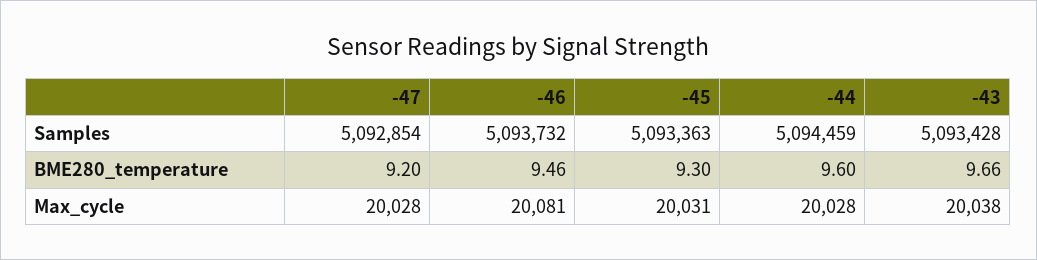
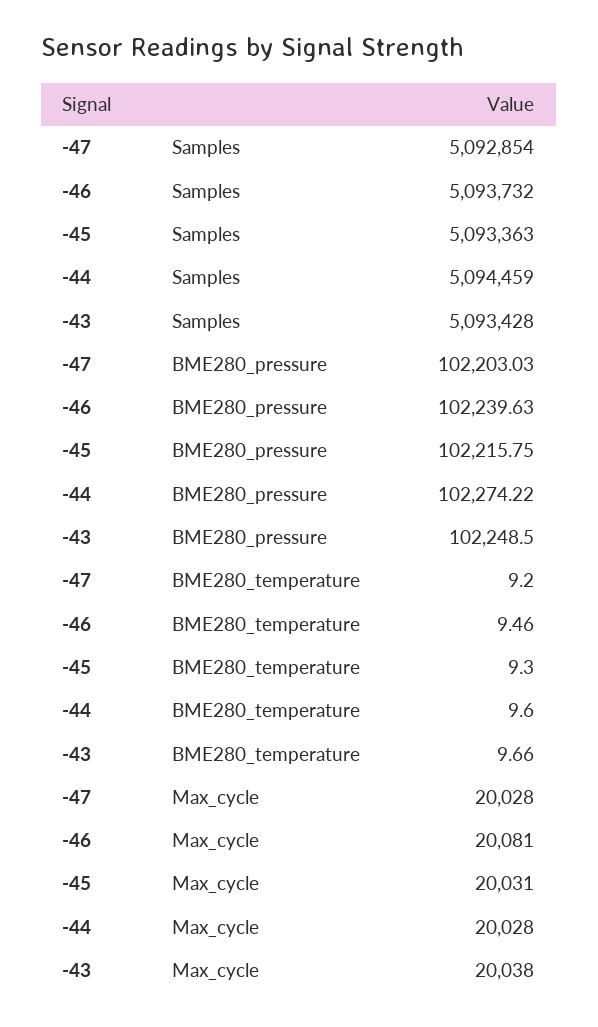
-47, BME280_pressure: none -> 102203.03
-46, BME280_pressure: none -> 102239.63
-45, BME280_pressure: none -> 102215.75
-44, BME280_pressure: none -> 102274.22
-43, BME280_pressure: none -> 102248.5

